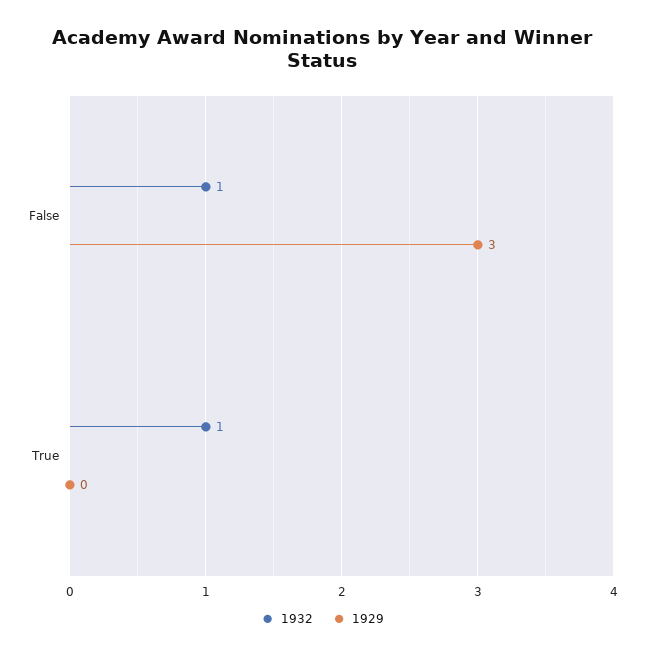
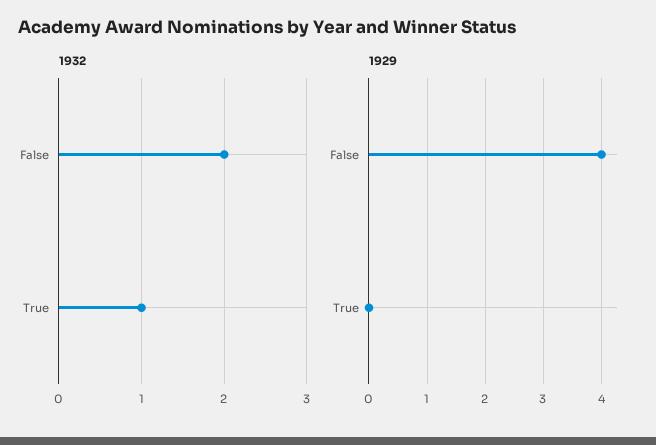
1932, False: 1 -> 2
1929, False: 3 -> 4

